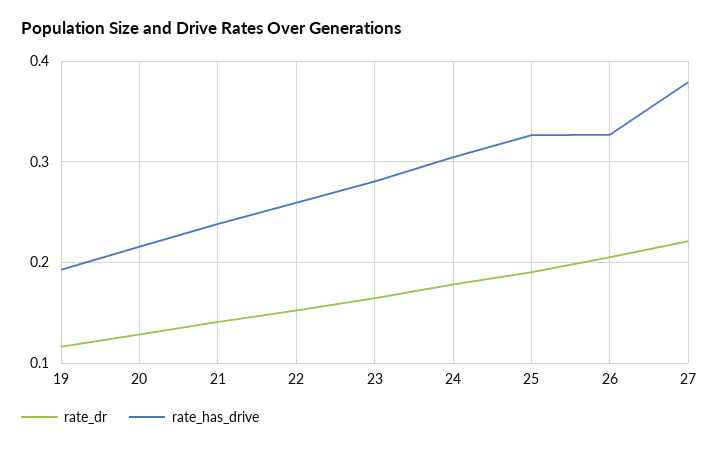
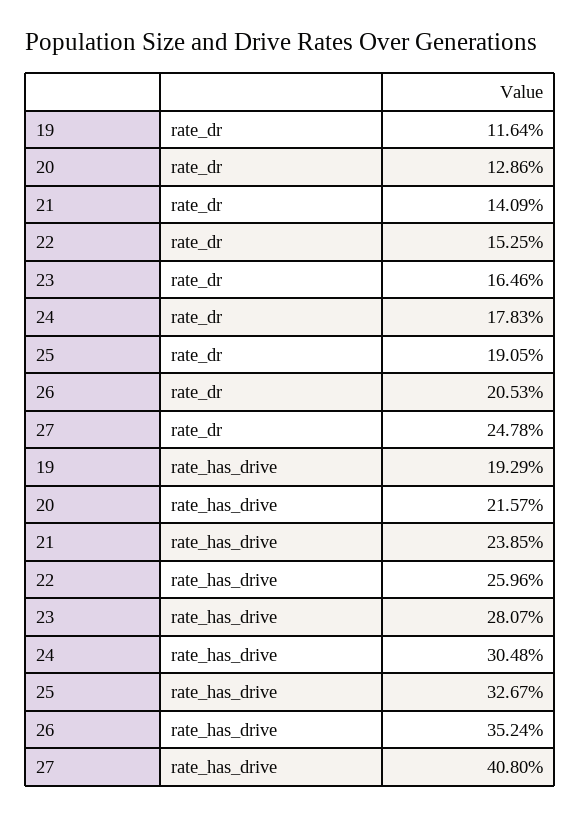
rate_has_drive, 26: 0.33 -> 0.3524
rate_dr, 27: 0.22 -> 0.2478
rate_has_drive, 27: 0.38 -> 0.408

